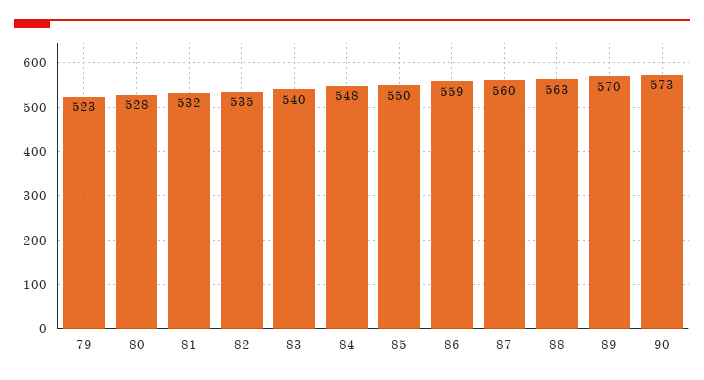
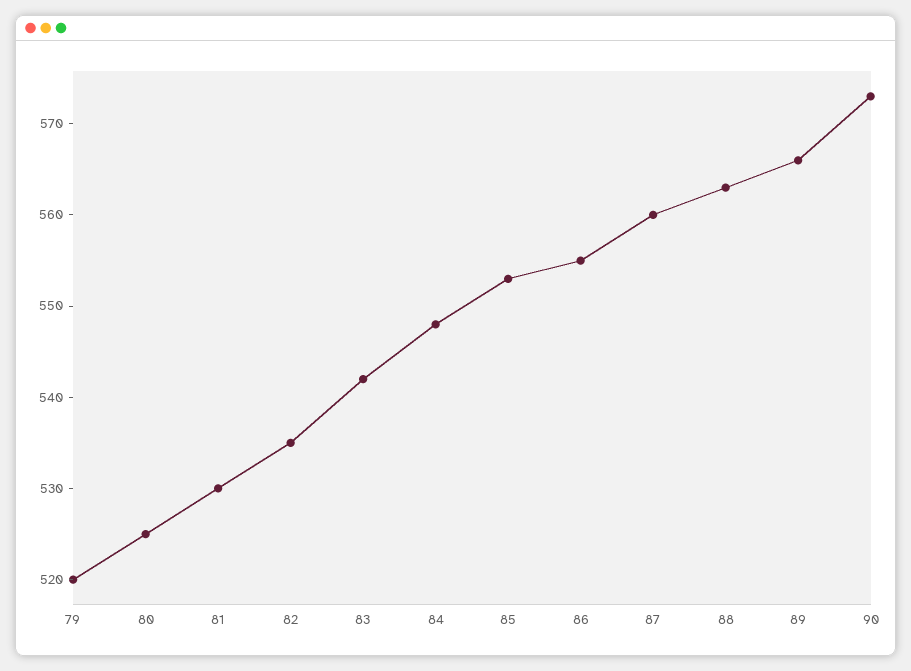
79: 523 -> 520
80: 528 -> 525
81: 532 -> 530
83: 540 -> 542
85: 550 -> 553
86: 559 -> 555
89: 570 -> 566

